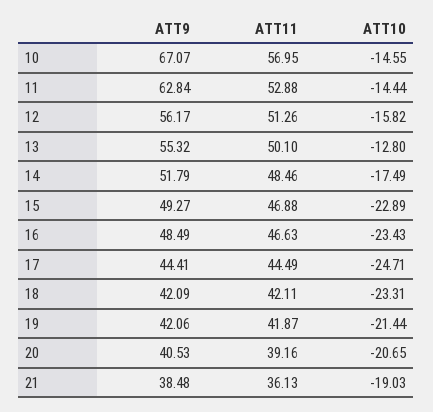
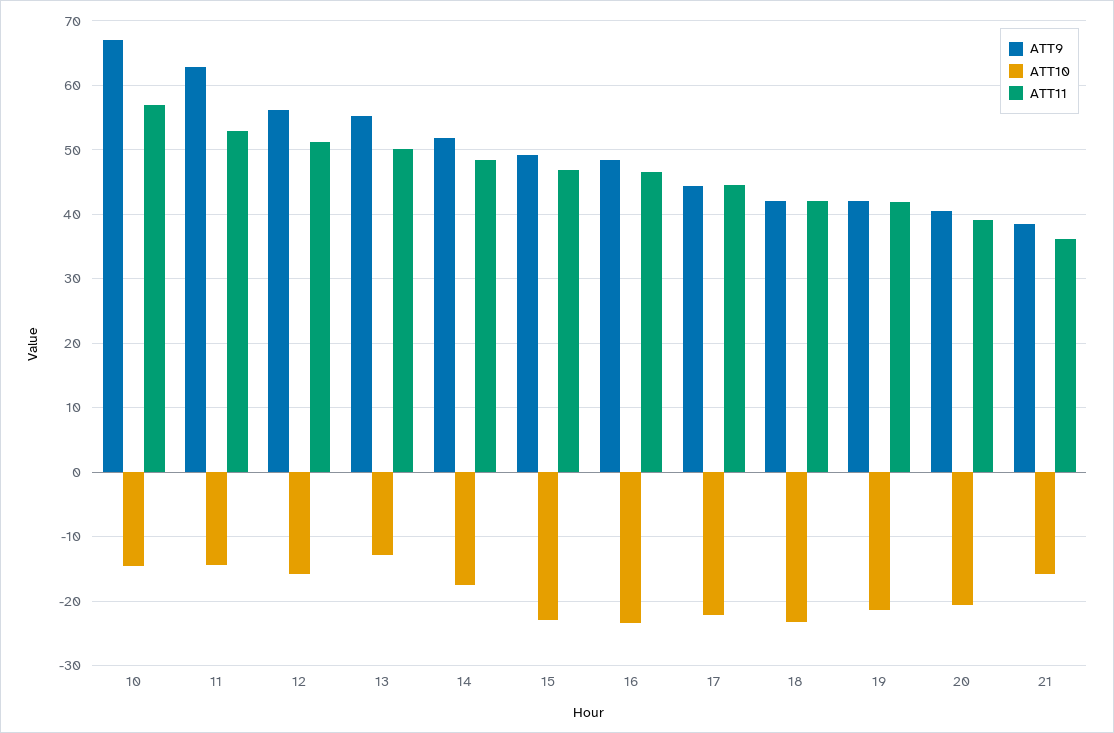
ATT10, 17: -24.71 -> -22
ATT10, 21: -19.03 -> -16

